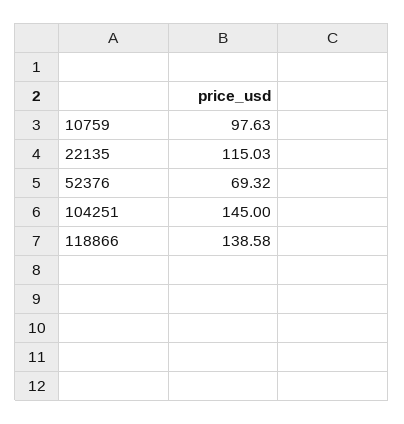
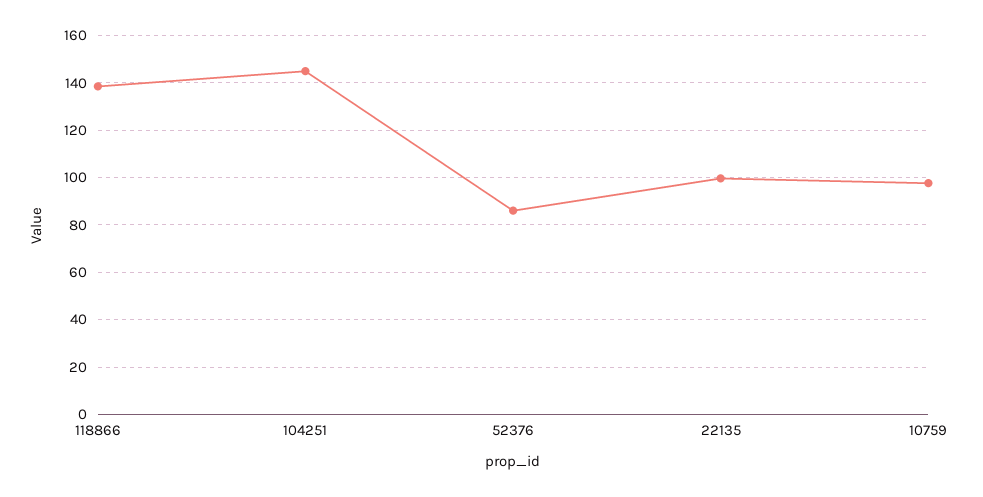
22135: 115.03 -> 100
52376: 69.32 -> 85

